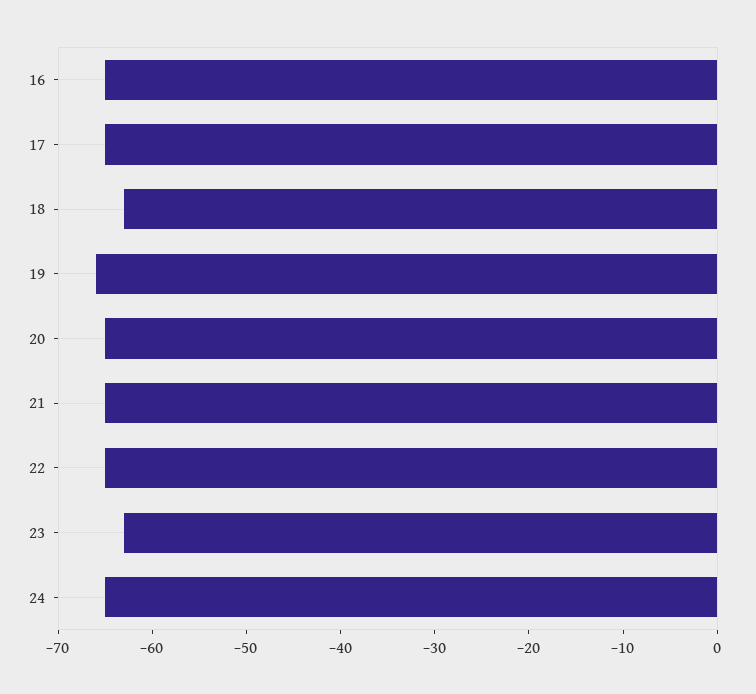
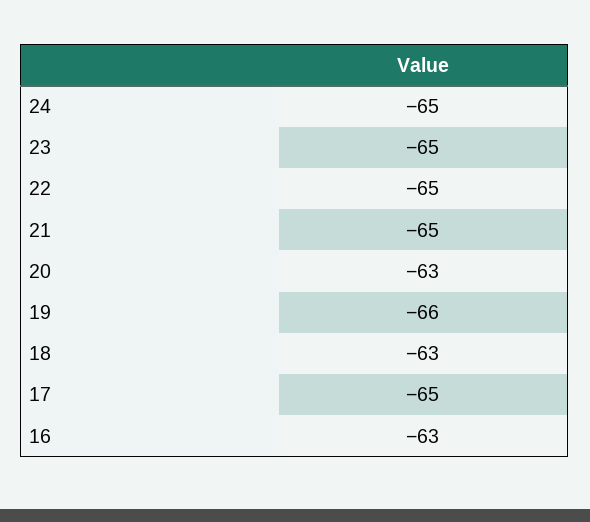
16: -65 -> -63
20: -65 -> -63
23: -63 -> -65

